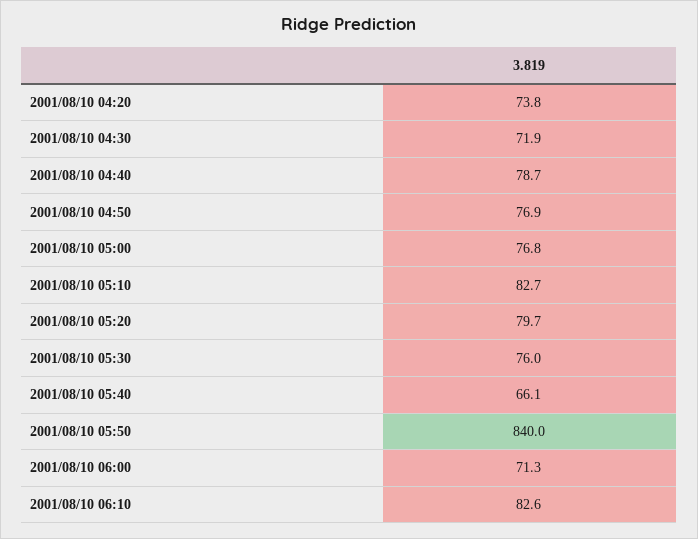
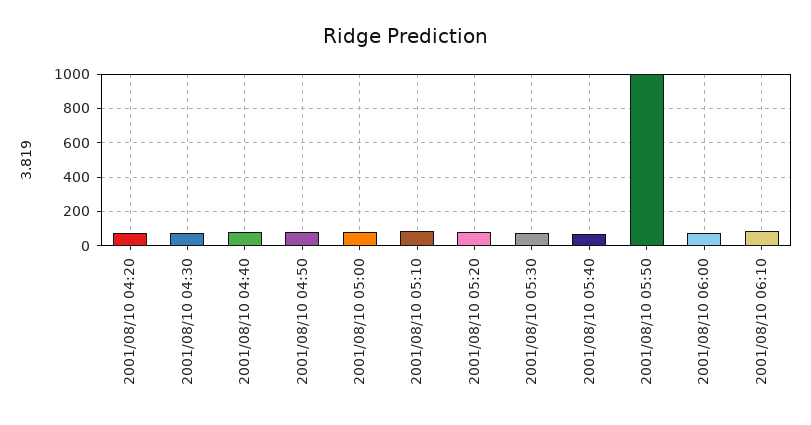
2001/08/10 05:50: 840 -> 1000

